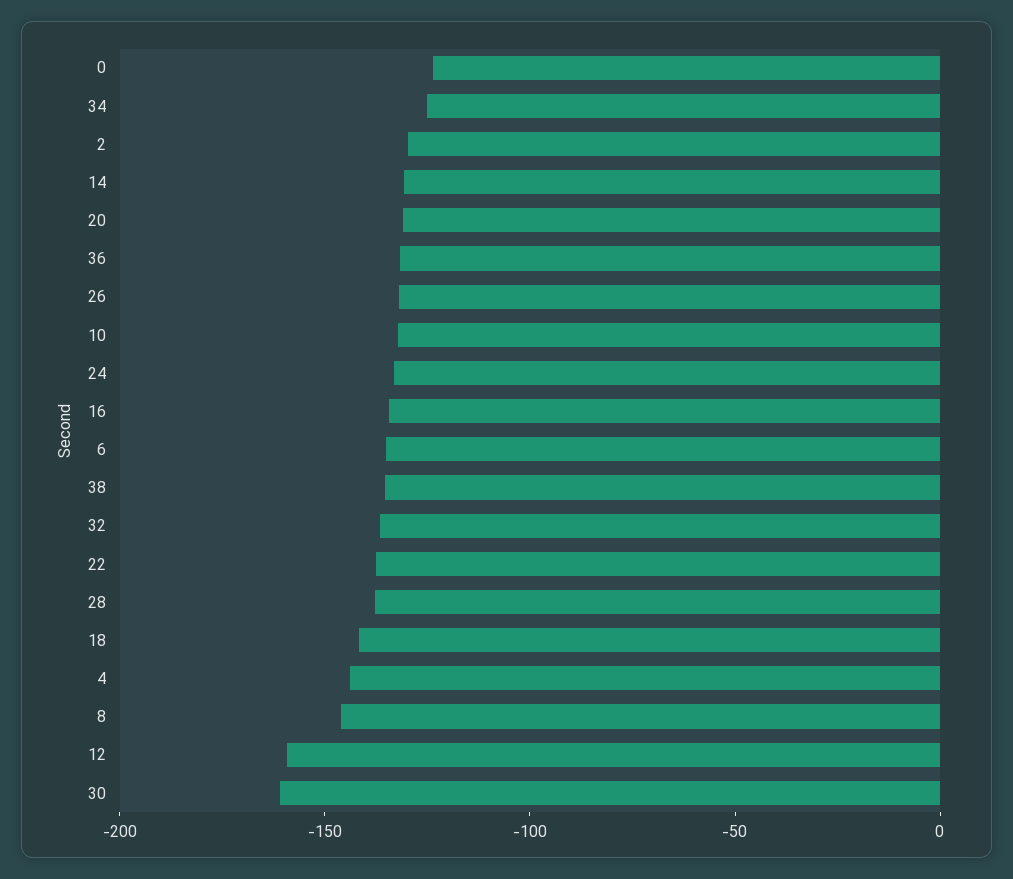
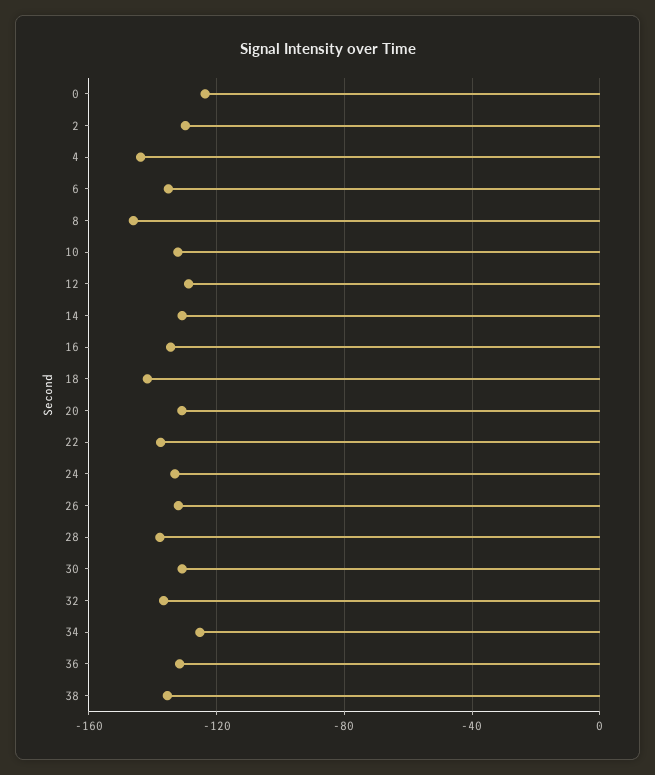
12: -160 -> -130
30: -160 -> -130

